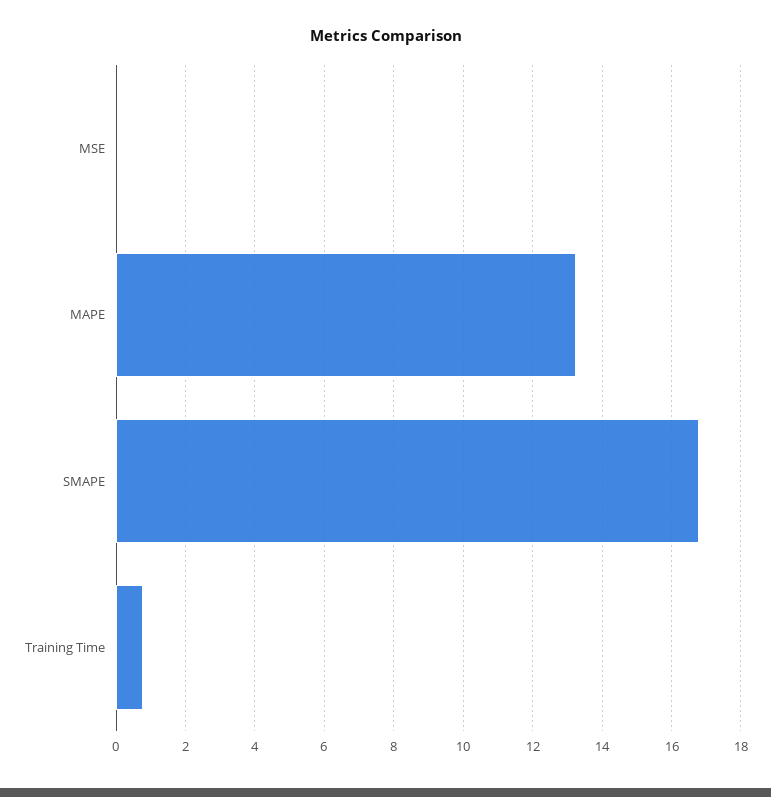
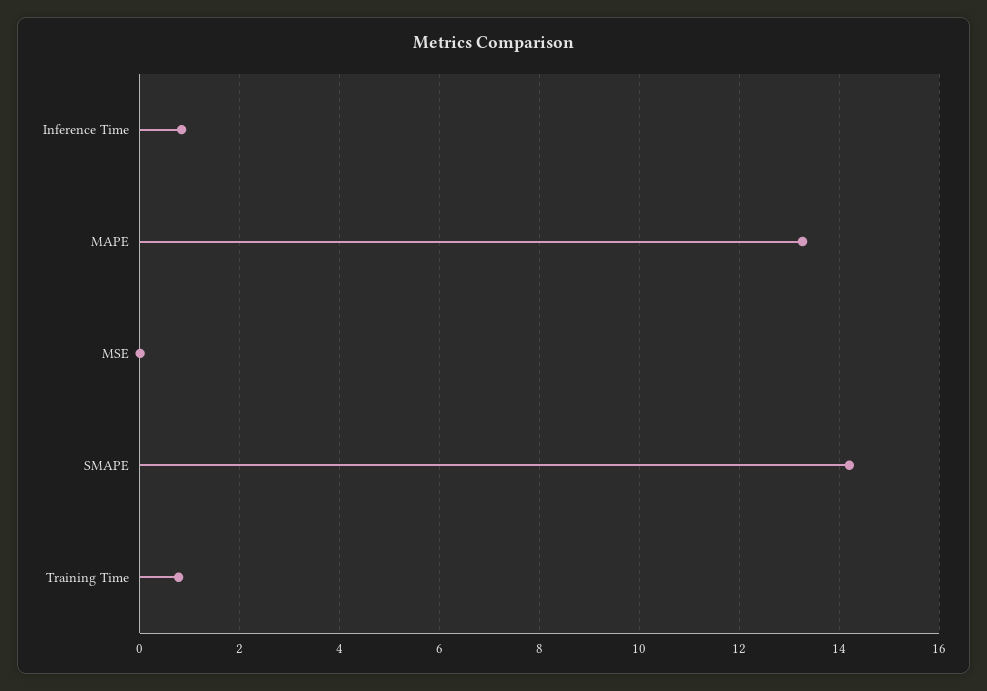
SMAPE: 16.8 -> 14.2
Inference Time: none -> 0.8

